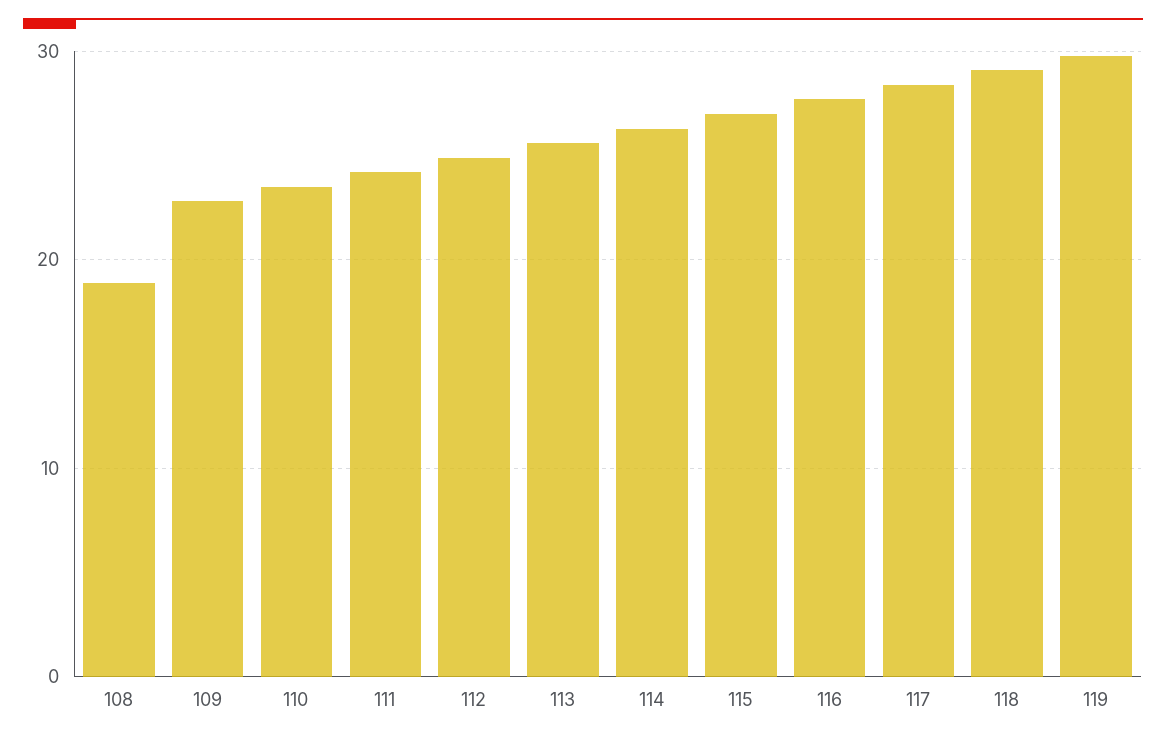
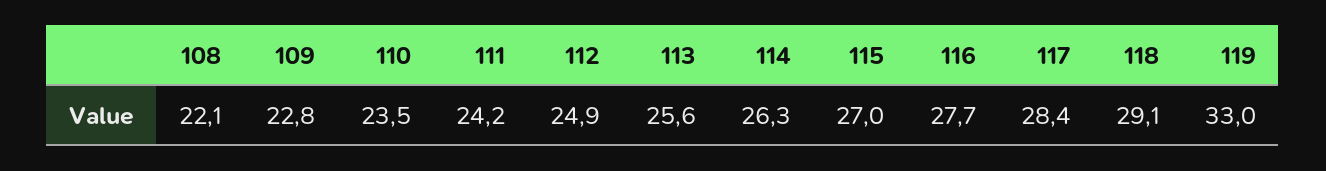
108: 19 -> 22.1
119: 30 -> 33

